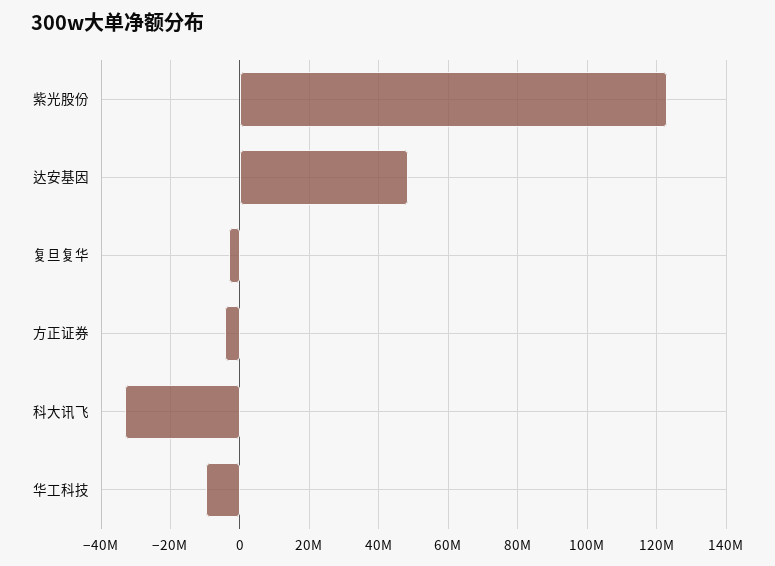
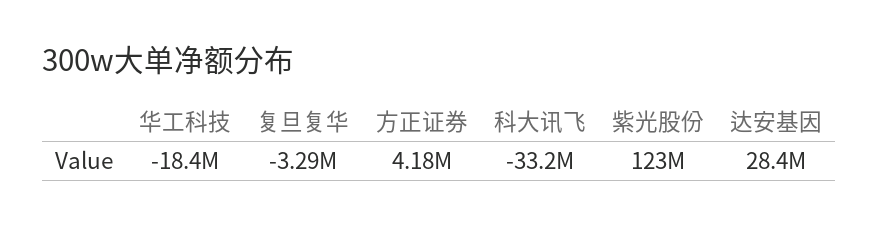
达安基因: 48000000 -> 28400000
方正证券: -4000000 -> 4180000
华工科技: -10000000 -> -18400000

